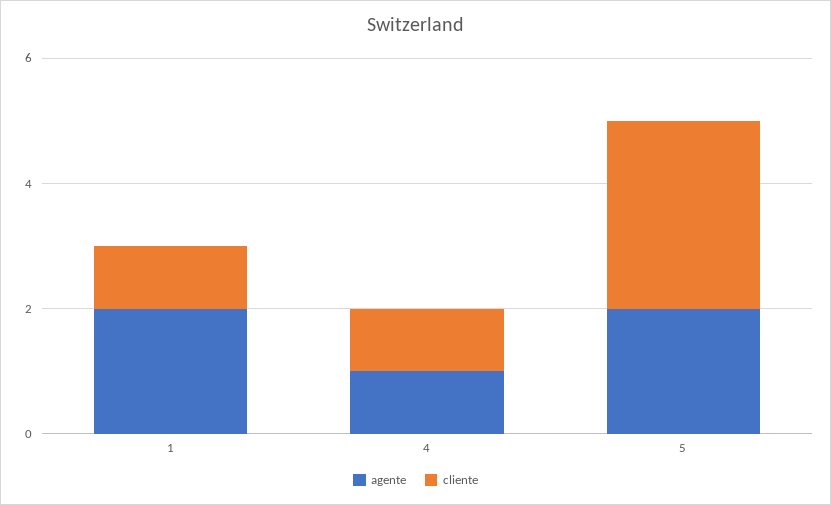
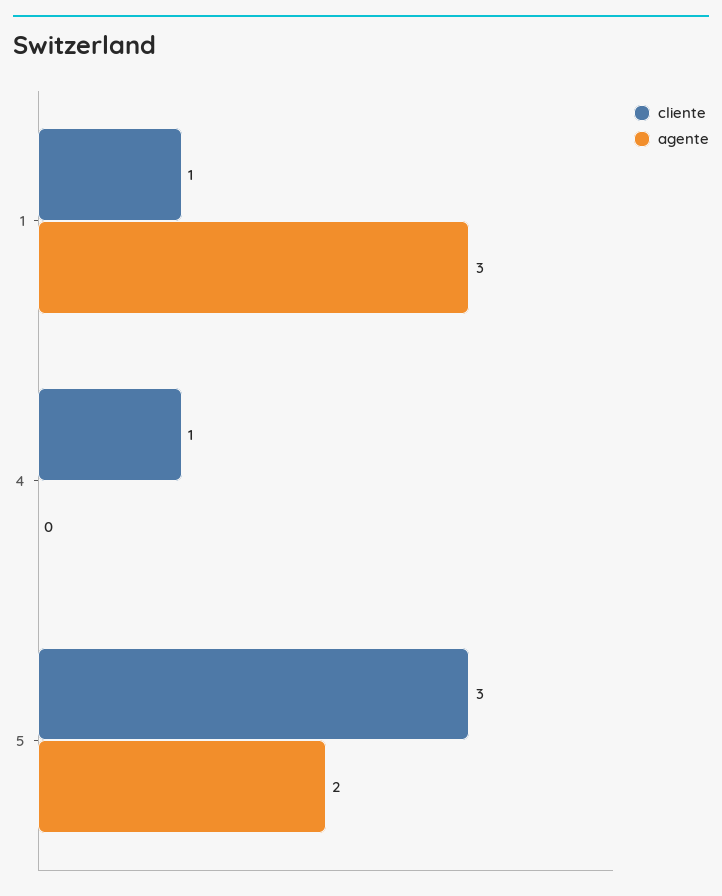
agente, 1: 2 -> 3
agente, 4: 1 -> 0

